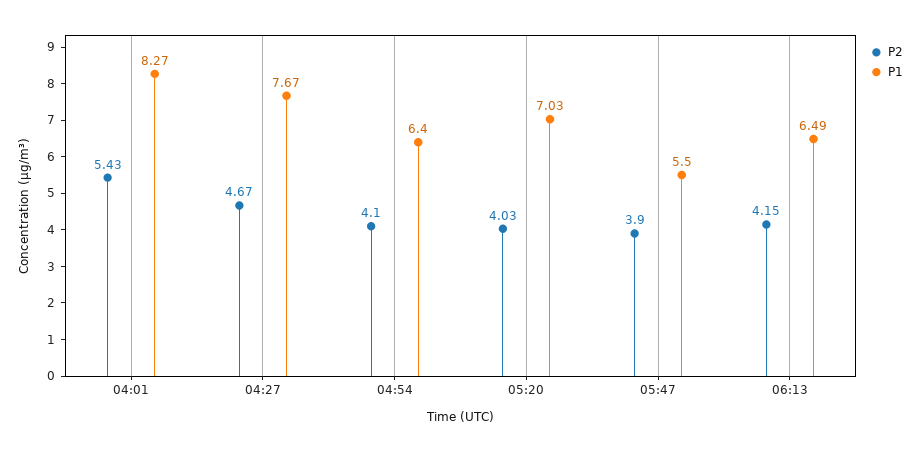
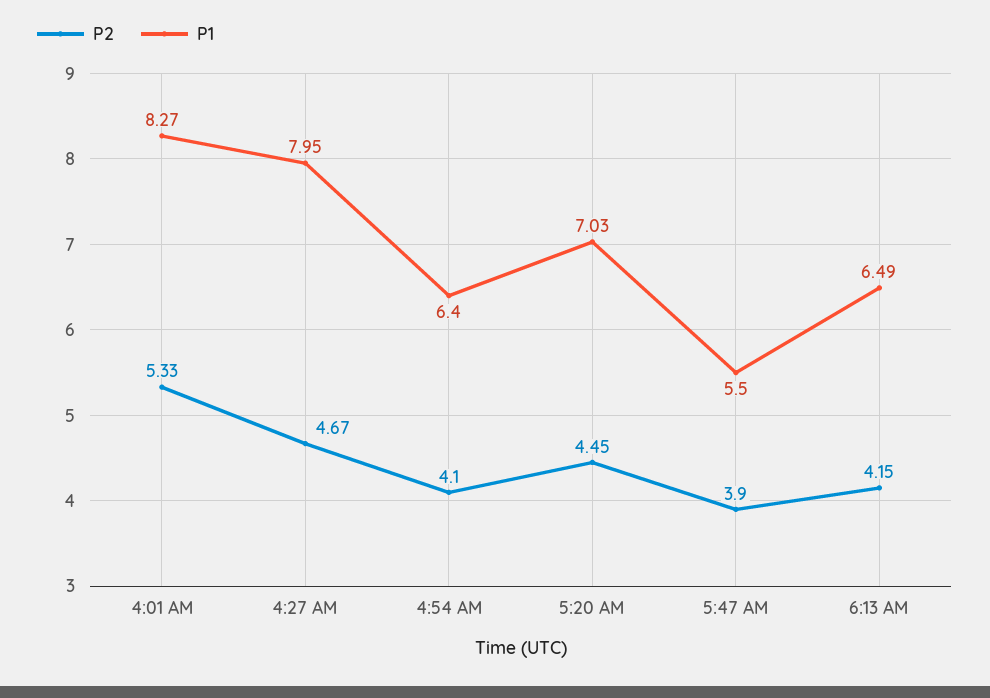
P2, 04:01: 5.43 -> 5.33
P1, 04:27: 7.67 -> 7.95
P2, 05:20: 4.03 -> 4.45

